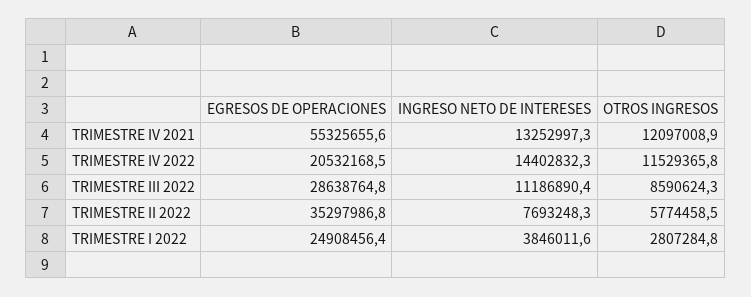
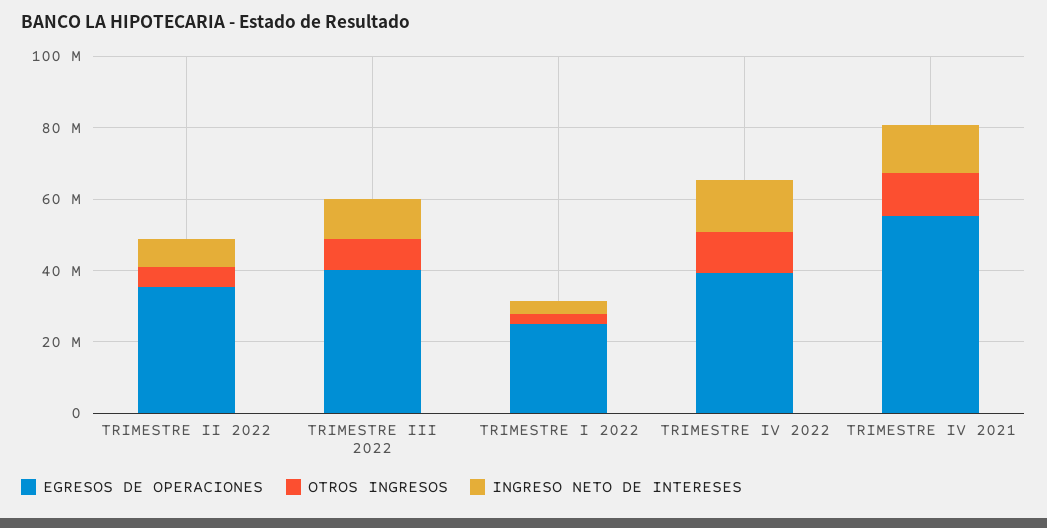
EGRESOS DE OPERACIONES, TRIMESTRE IV 2022: 20532168.5 -> 40000000
EGRESOS DE OPERACIONES, TRIMESTRE III 2022: 28638764.8 -> 40000000

